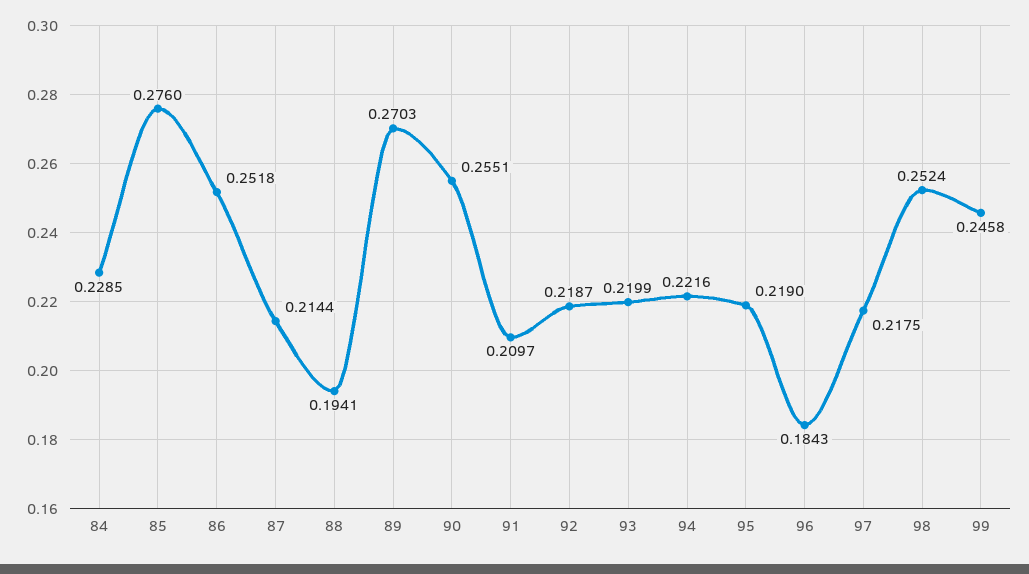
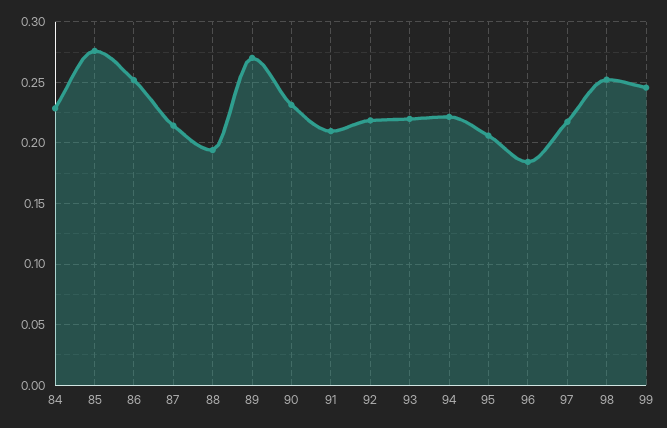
90: 0.2551 -> 0.23
95: 0.219 -> 0.205

